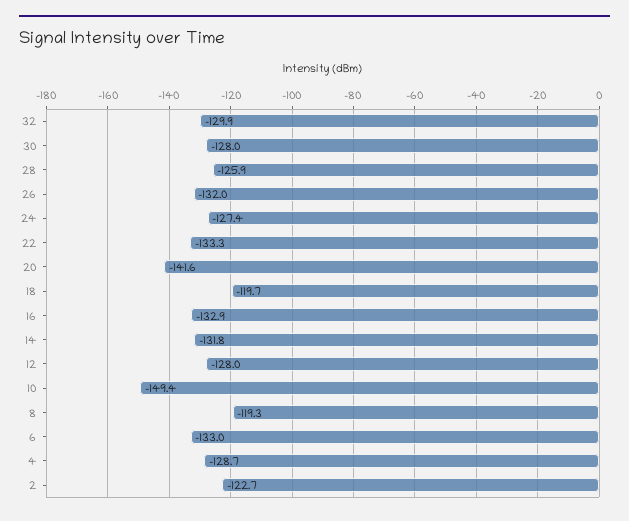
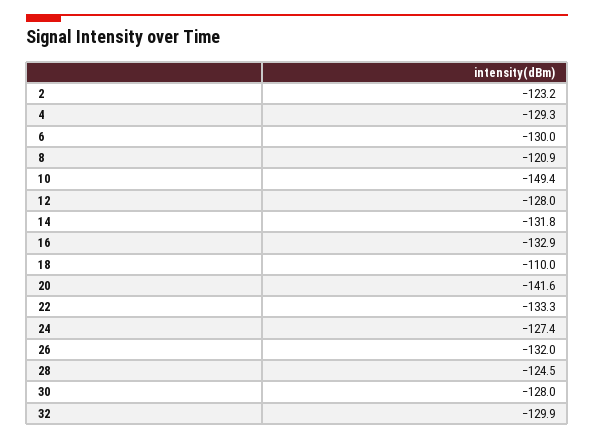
28: -125.9 -> -124.5
18: -119.7 -> -110
8: -119.3 -> -120.9
6: -133 -> -130
4: -128.7 -> -129.3
2: -122.7 -> -123.2

